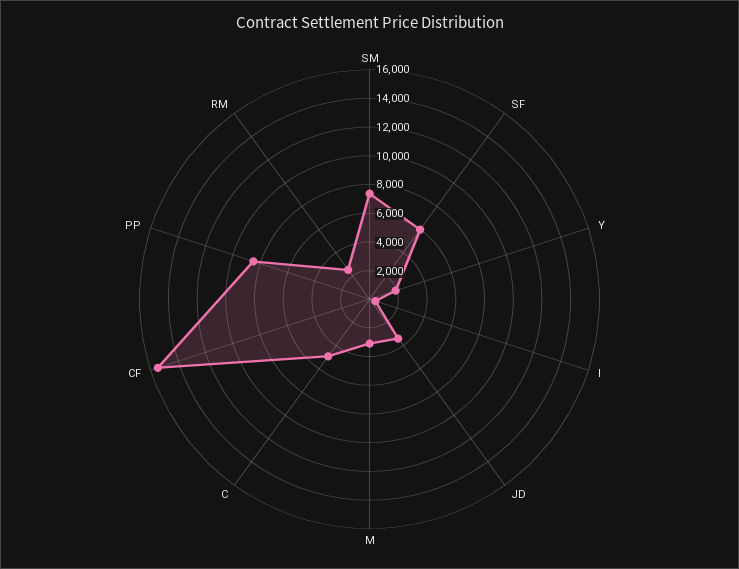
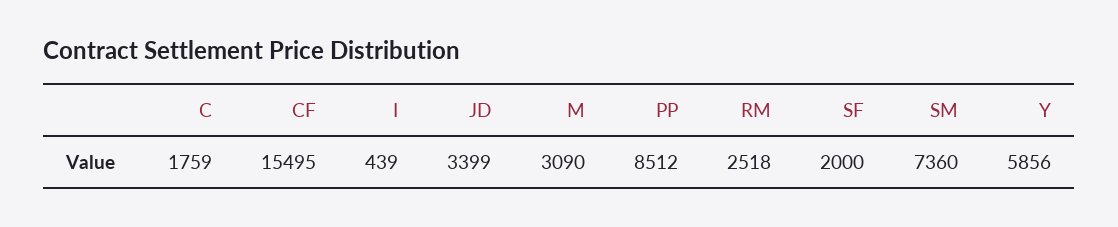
SF: 6000 -> 2000
Y: 2000 -> 5856
C: 5000 -> 1759

